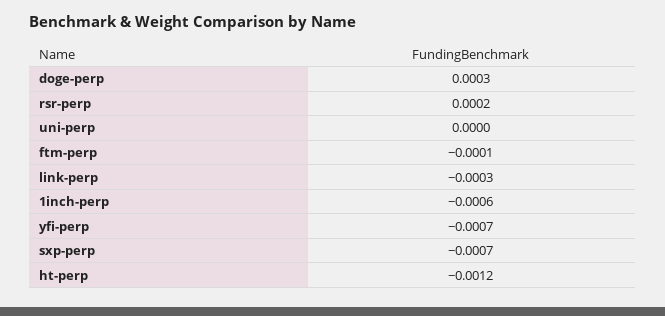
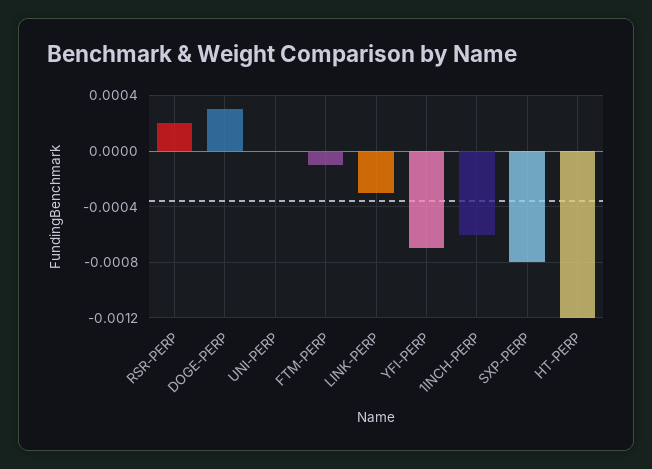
sxp-perp: -0.0007 -> -0.0008

